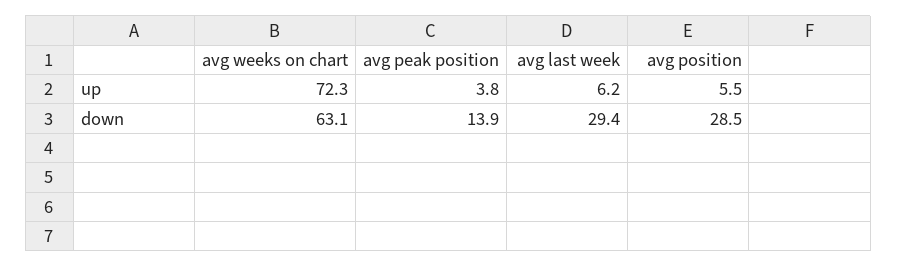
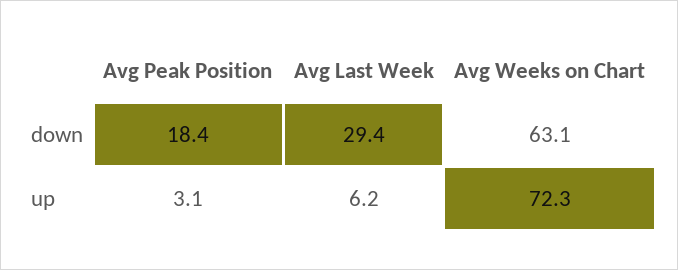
avg peak position, up: 3.8 -> 3.1
avg position, up: 5.5 -> none
avg peak position, down: 13.9 -> 18.4
avg position, down: 28.5 -> none

